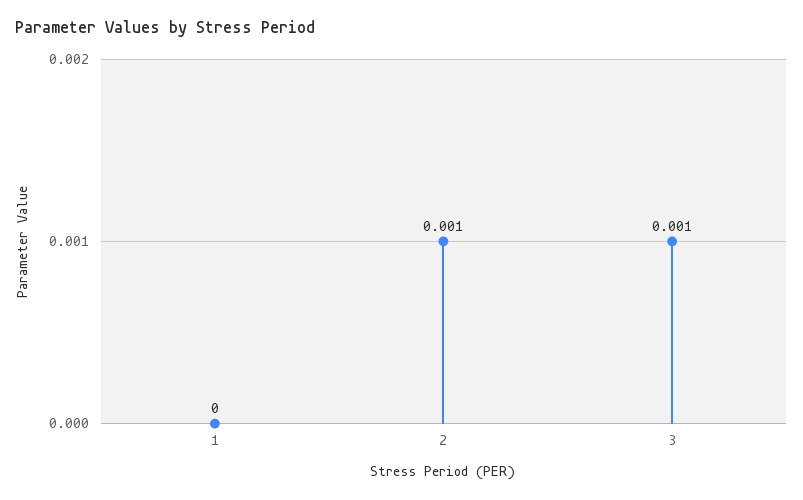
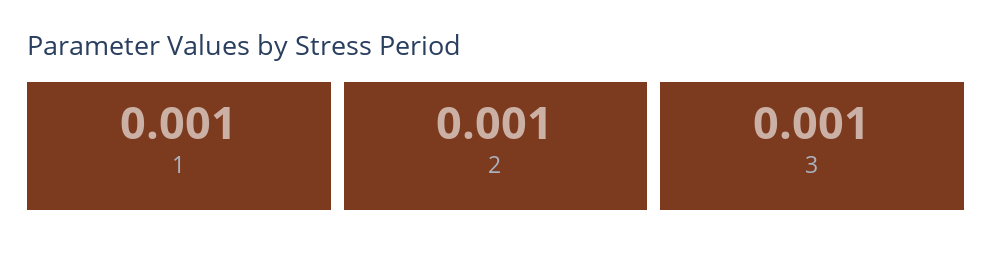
1: 0 -> 0.001

